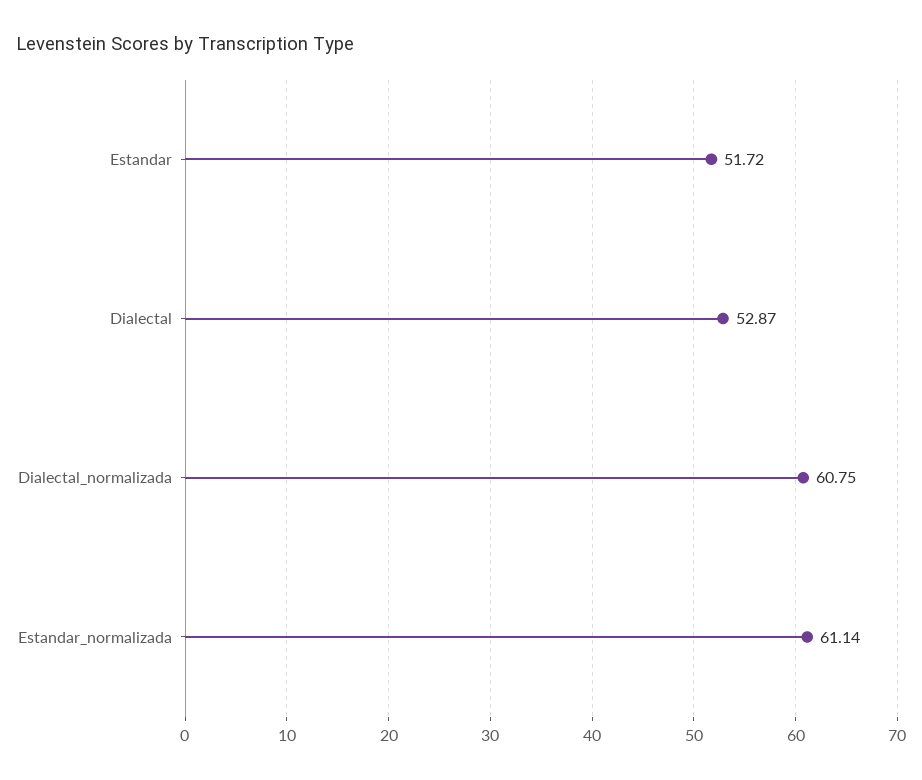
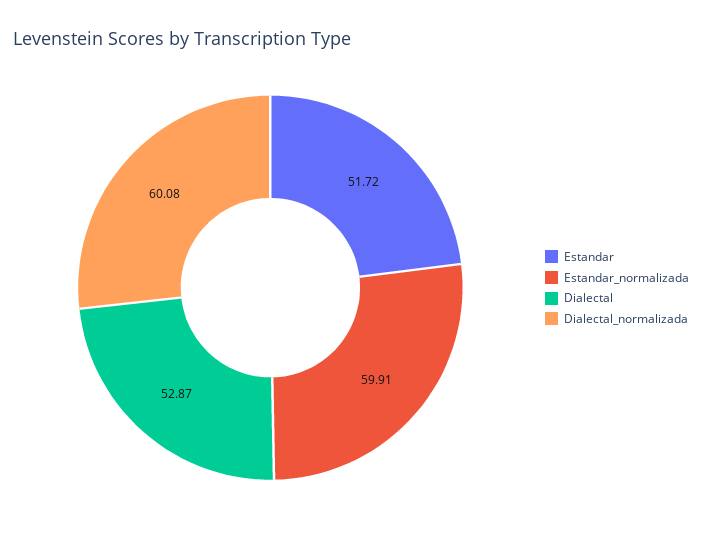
Dialectal_normalizada: 60.75 -> 60.08
Estandar_normalizada: 61.14 -> 59.91

